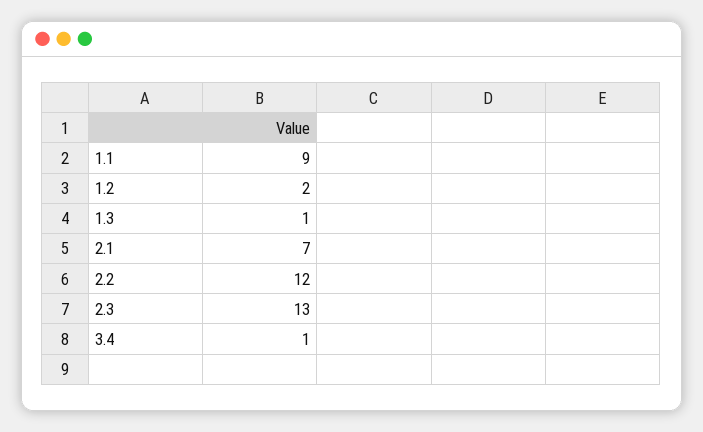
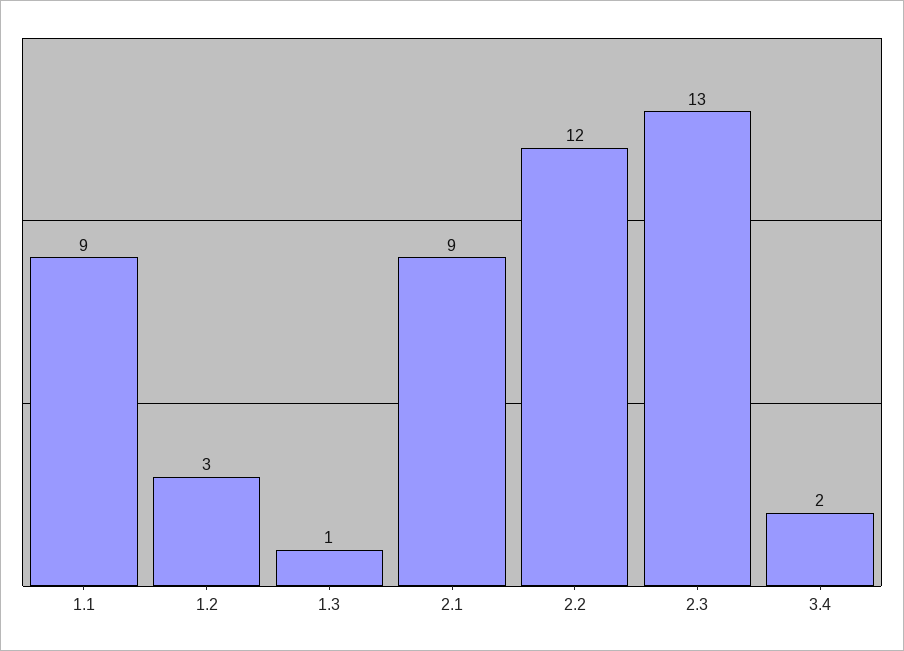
1.2: 2 -> 3
2.1: 7 -> 9
3.4: 1 -> 2

